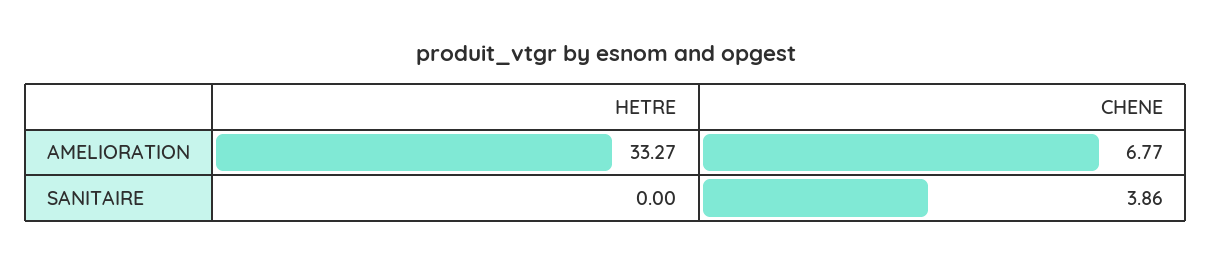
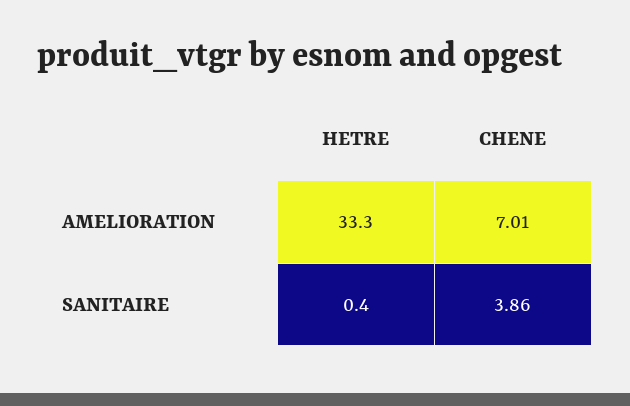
CHENE, AMELIORATION: 6.77 -> 7.01
HETRE, SANITAIRE: 0 -> 0.4

